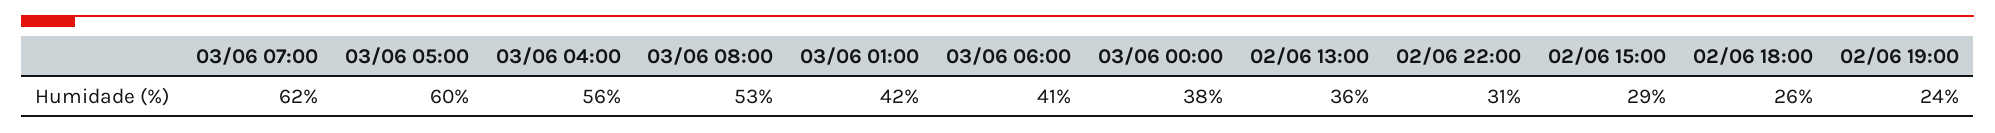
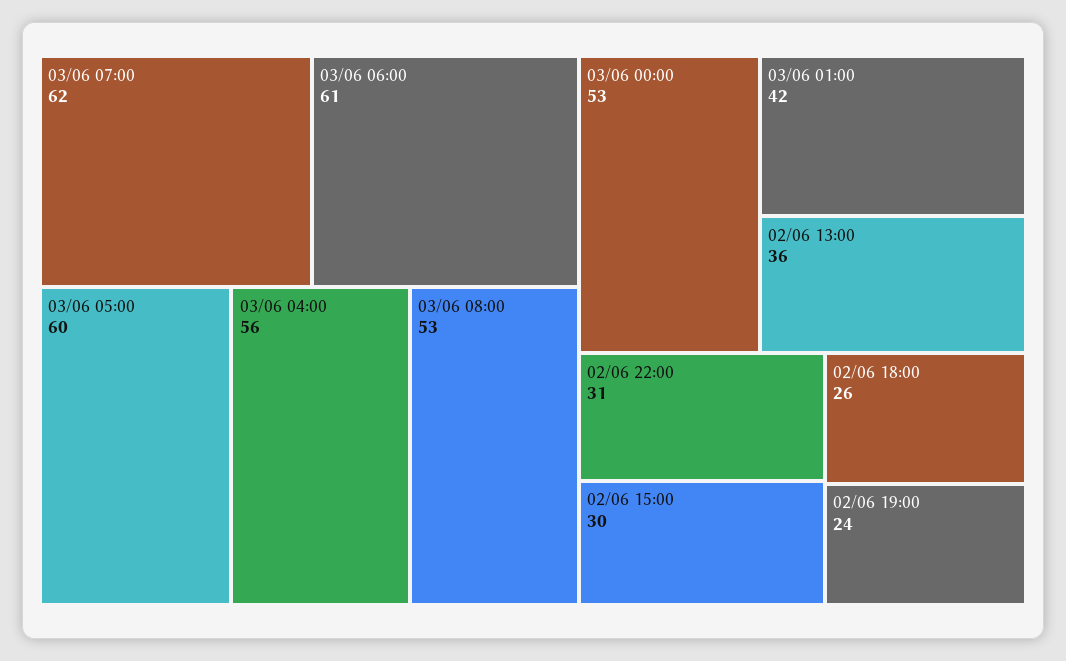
03/06 06:00: 41 -> 61
03/06 00:00: 38 -> 53
02/06 15:00: 29 -> 30

